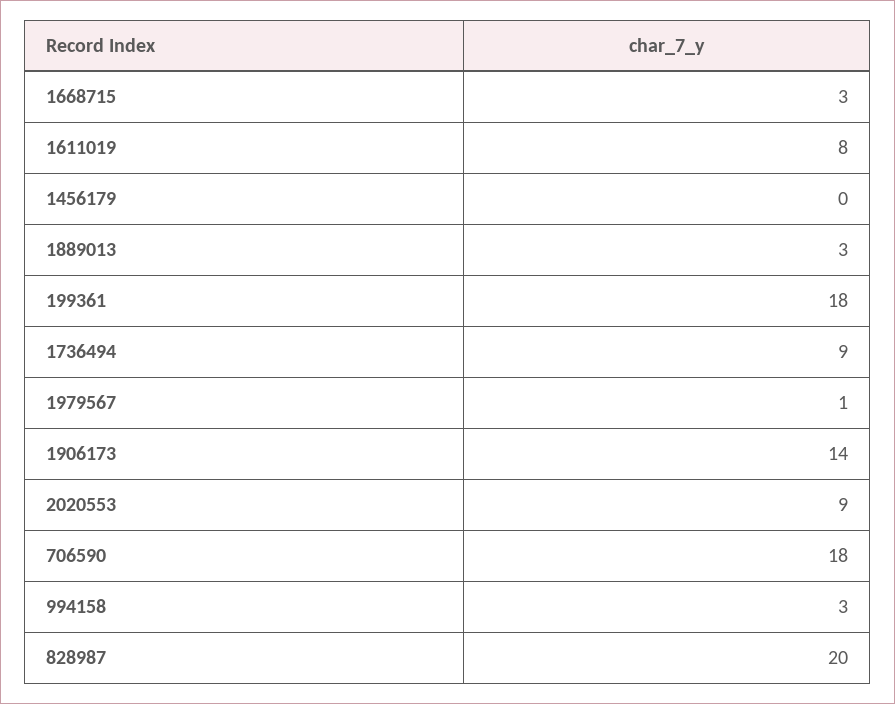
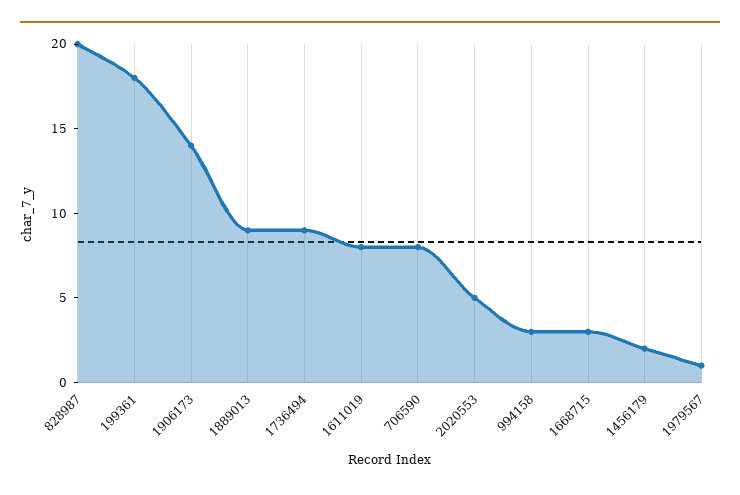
1456179: 0 -> 2
1889013: 3 -> 9
2020553: 9 -> 5
706590: 18 -> 8

